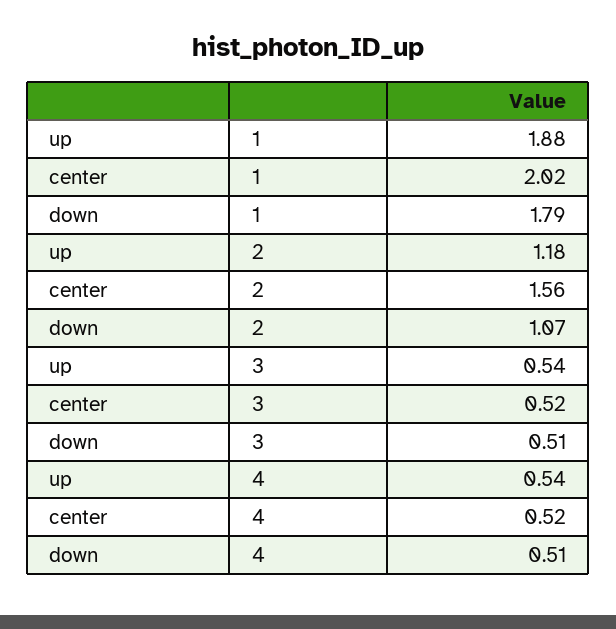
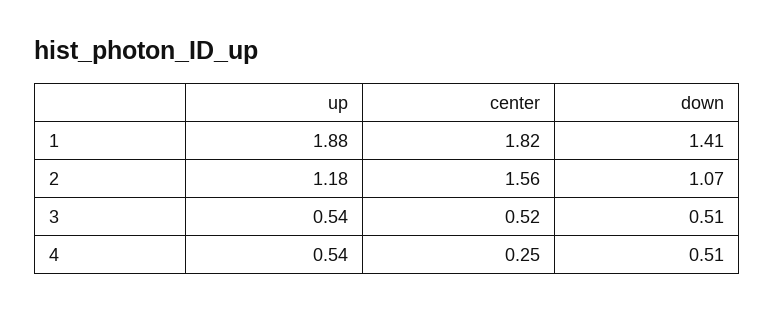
center, 1: 2.02 -> 1.82
down, 1: 1.79 -> 1.41
center, 4: 0.52 -> 0.25

